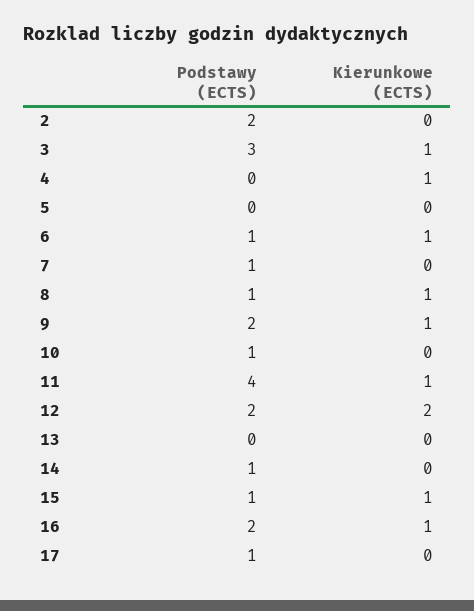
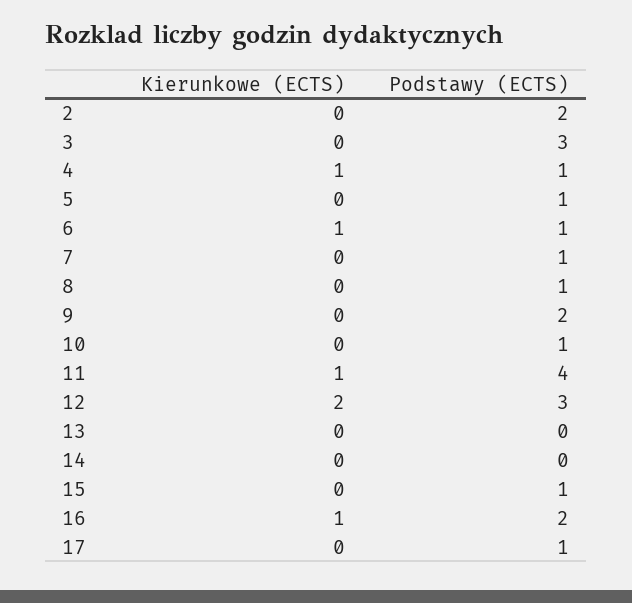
Kierunkowe (ECTS), 3: 1 -> 0
Podstawy (ECTS), 4: 0 -> 1
Podstawy (ECTS), 5: 0 -> 1
Kierunkowe (ECTS), 8: 1 -> 0
Kierunkowe (ECTS), 9: 1 -> 0
Podstawy (ECTS), 12: 2 -> 3
Podstawy (ECTS), 14: 1 -> 0
Kierunkowe (ECTS), 15: 1 -> 0

